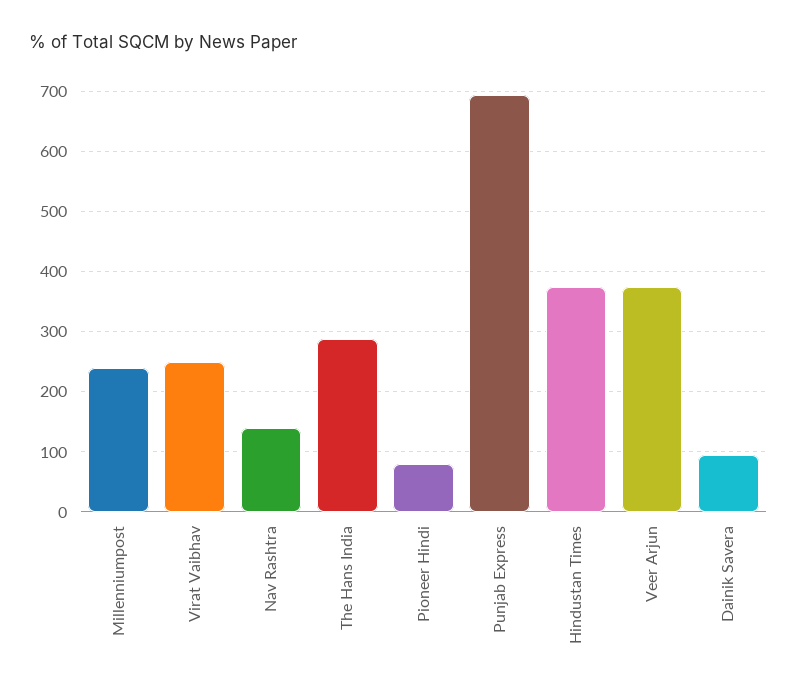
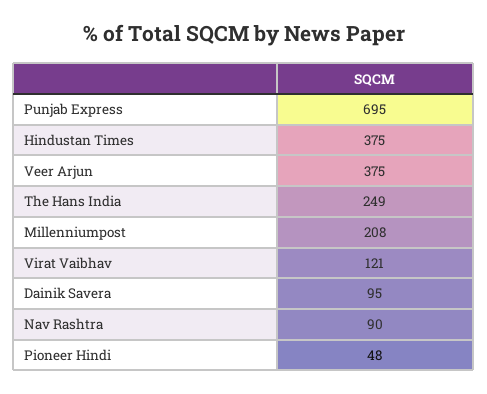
Millenniumpost: 240 -> 208
Virat Vaibhav: 250 -> 121
Nav Rashtra: 140 -> 90
The Hans India: 290 -> 249
Pioneer Hindi: 80 -> 48

